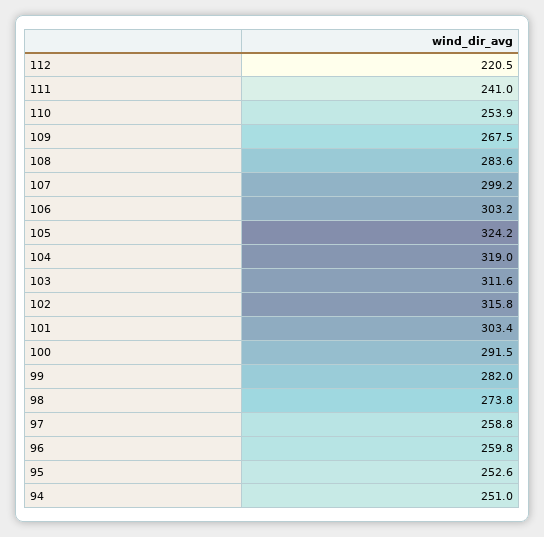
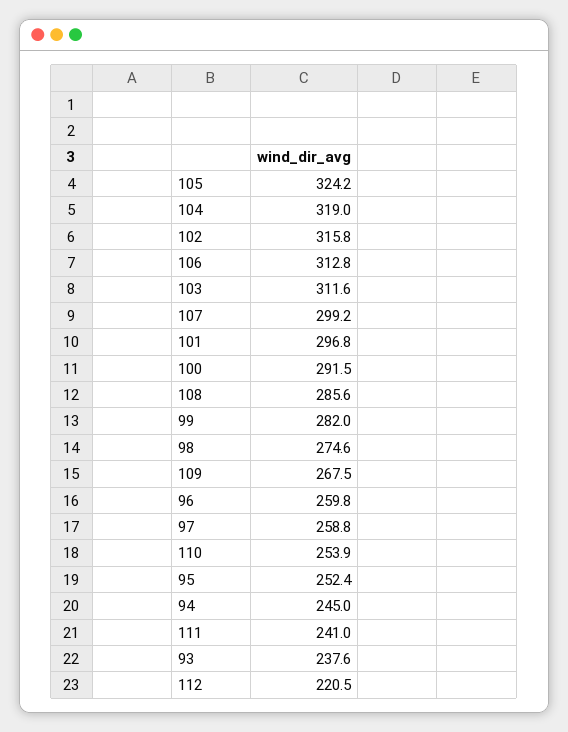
108: 283.6 -> 285.6
106: 303.2 -> 312.8
101: 303.4 -> 296.8
98: 273.8 -> 274.6
95: 252.6 -> 252.4
94: 251 -> 245
93: none -> 237.6

